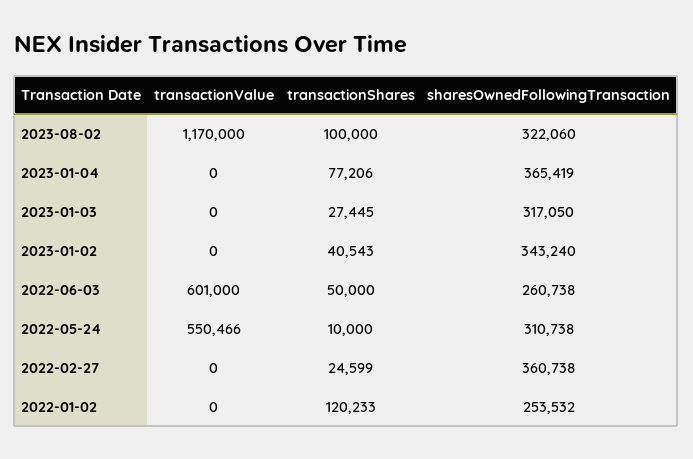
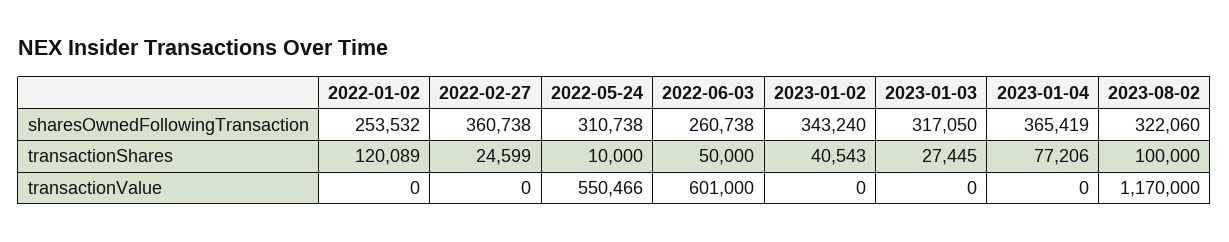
transactionShares, 2022-01-02: 120233 -> 120089

